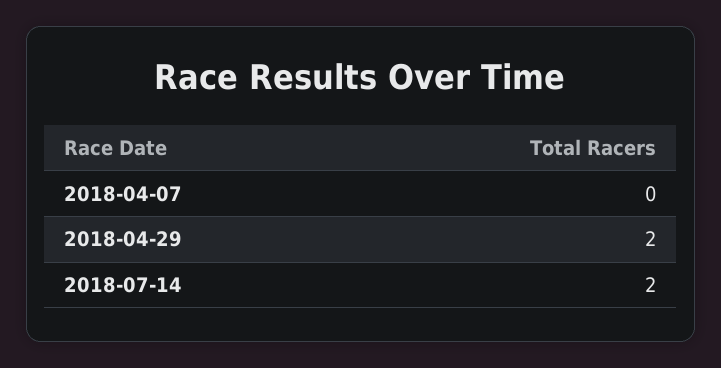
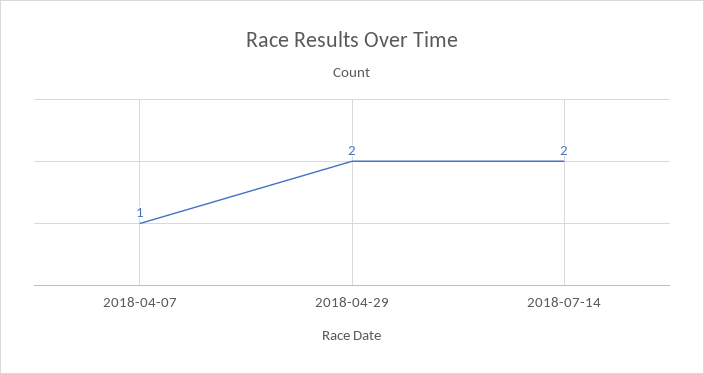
2018-04-07: 0 -> 1

